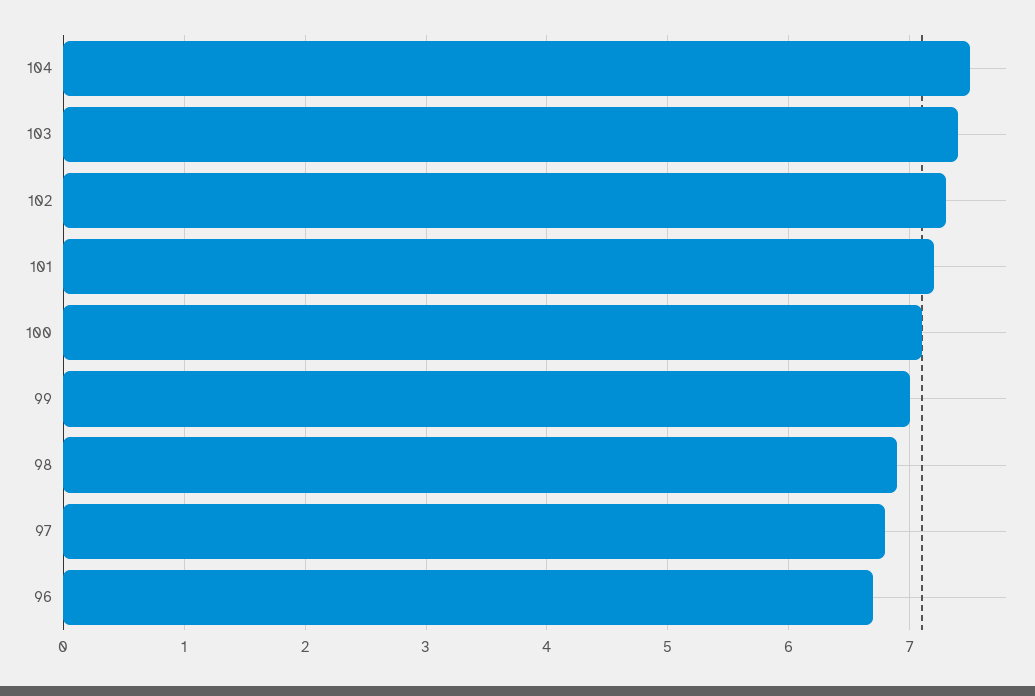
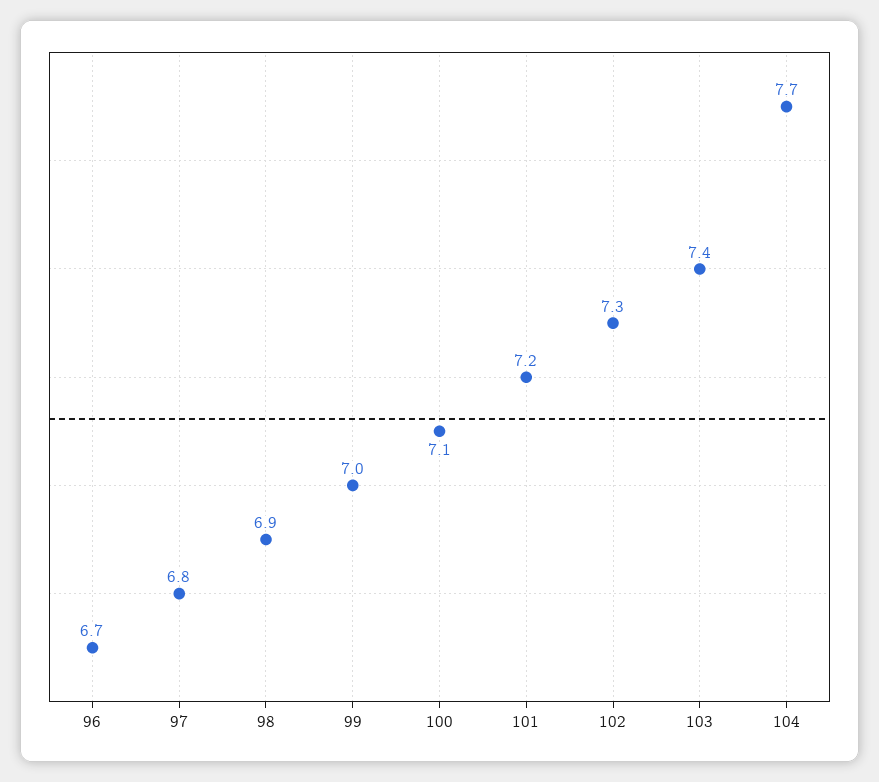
104: 7.5 -> 7.7

